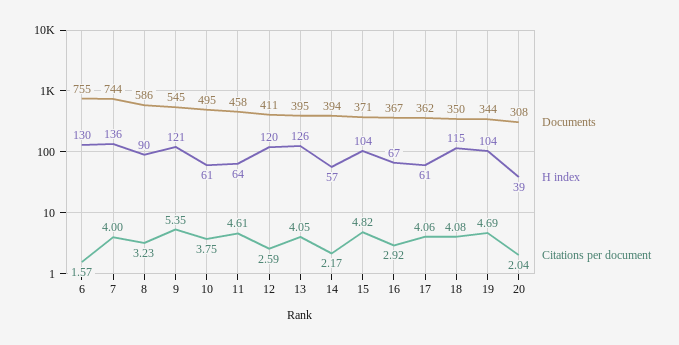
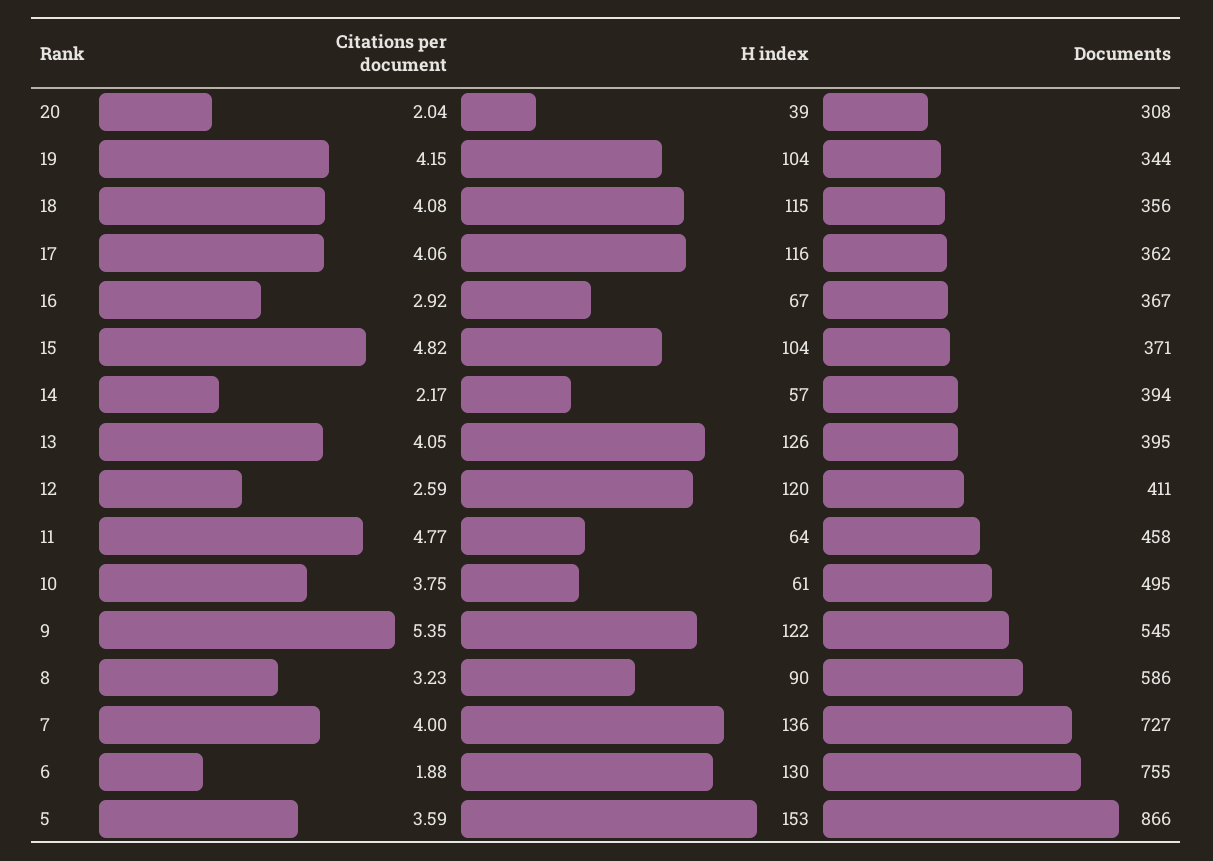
Citations per document, 6: 1.57 -> 1.88
Documents, 7: 744 -> 727
H index, 9: 121 -> 122
Citations per document, 11: 4.61 -> 4.77
H index, 17: 61 -> 116
Documents, 18: 350 -> 356
Citations per document, 19: 4.69 -> 4.15
Citations per document, 5: none -> 3.59
H index, 5: none -> 153
Documents, 5: none -> 866

